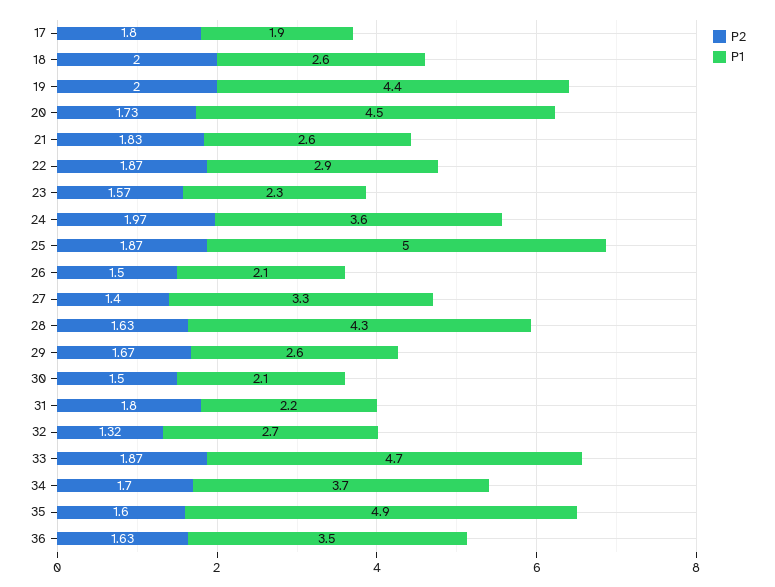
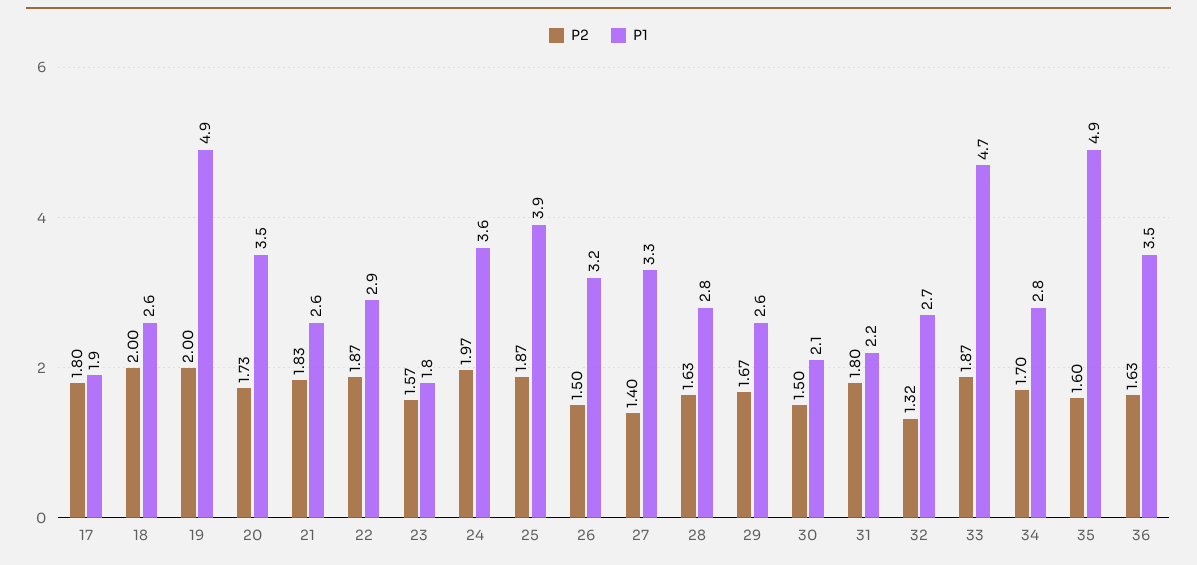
P1, 19: 4.4 -> 4.9
P1, 20: 4.5 -> 3.5
P1, 23: 2.3 -> 1.8
P1, 25: 5 -> 3.9
P1, 26: 2.1 -> 3.2
P1, 28: 4.3 -> 2.8
P1, 34: 3.7 -> 2.8

